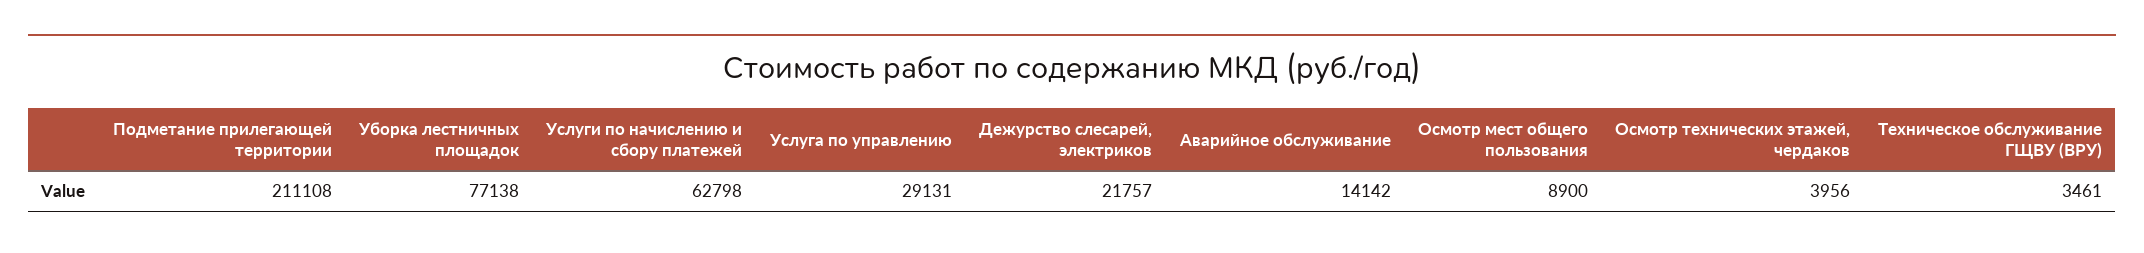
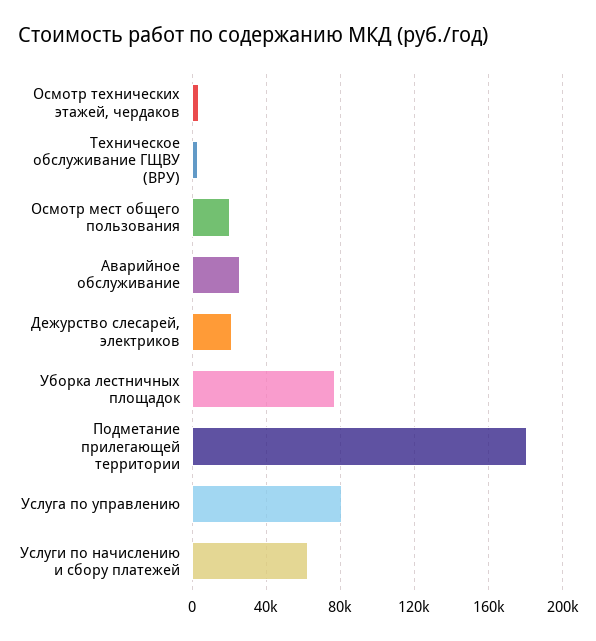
Подметание прилегающей территории: 211108 -> 180000
Услуга по управлению: 29131 -> 80000
Аварийное обслуживание: 14142 -> 25000
Осмотр мест общего пользования: 8900 -> 20000

